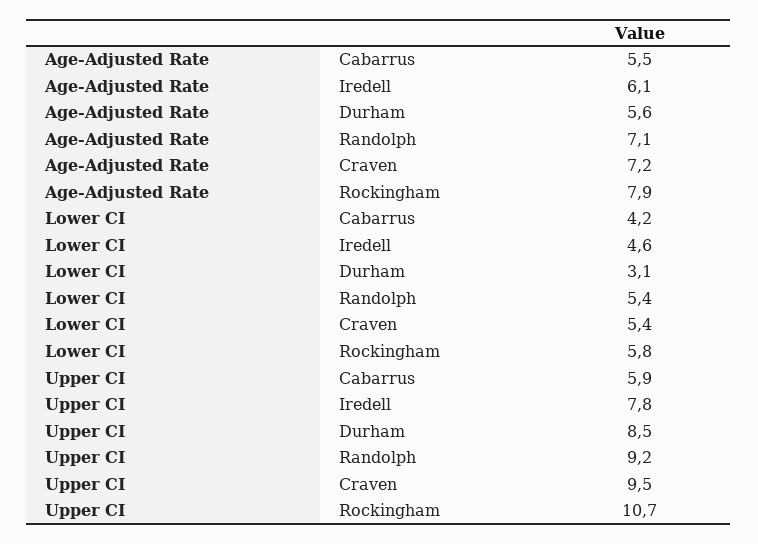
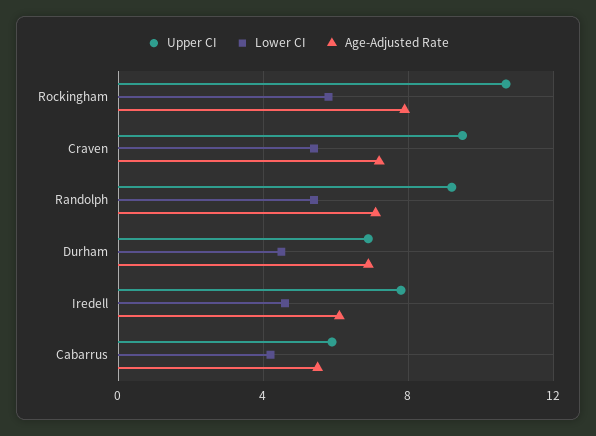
Age-Adjusted Rate, Durham: 5.6 -> 7
Lower CI, Durham: 3.1 -> 4.5
Upper CI, Durham: 8.5 -> 7

